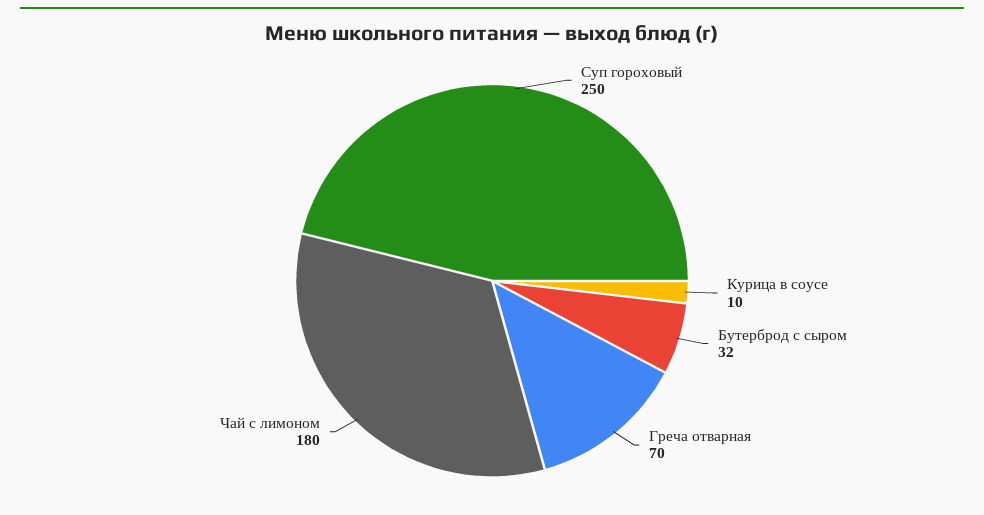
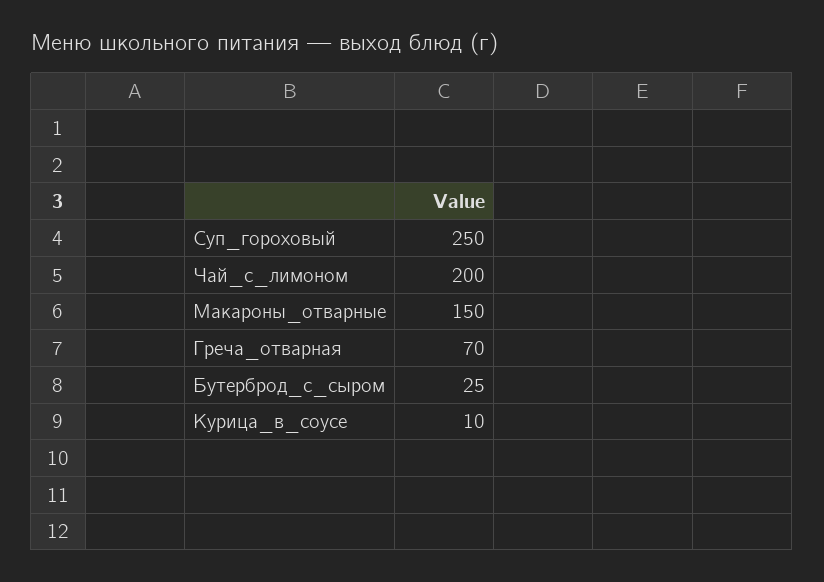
Бутерброд с сыром: 32 -> 25
Чай с лимоном: 180 -> 200
Макароны_отварные: none -> 150

